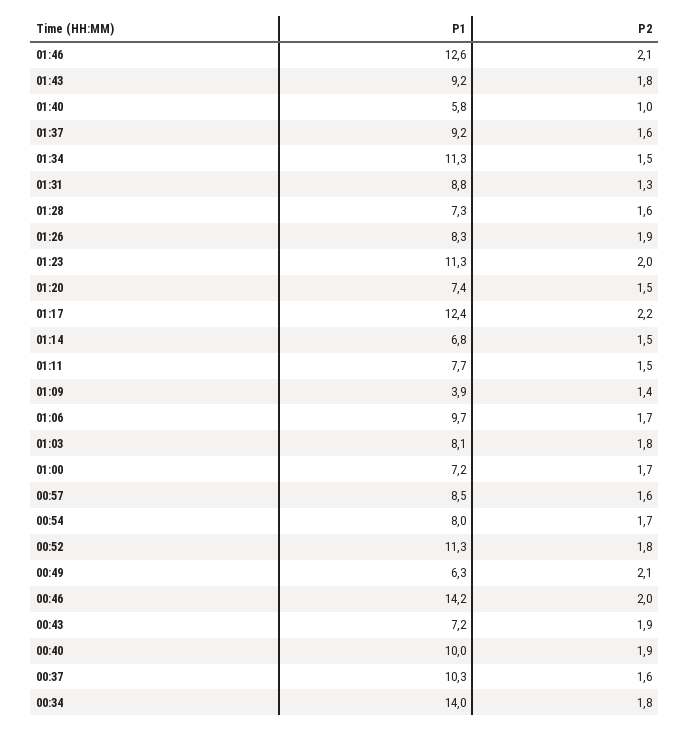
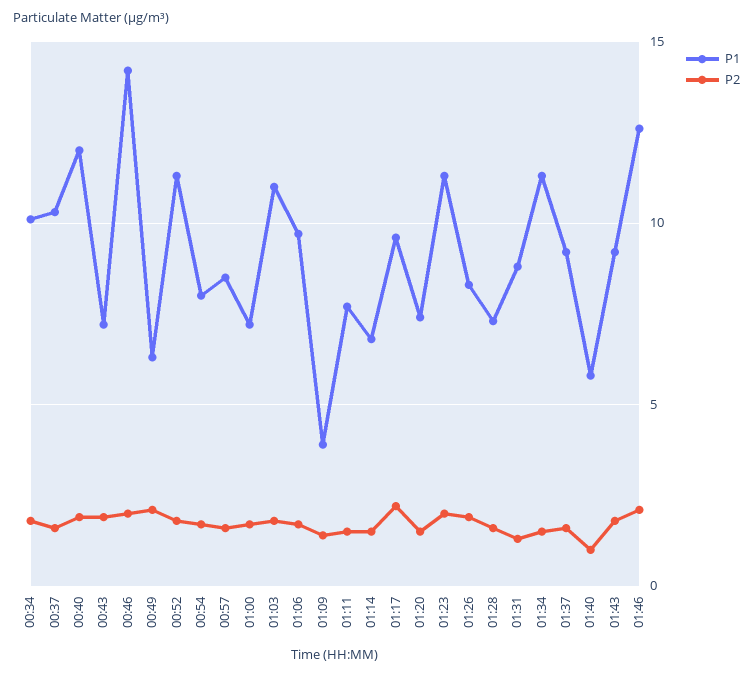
P1, 01:17: 12.4 -> 9.5
P1, 01:03: 8.1 -> 11
P1, 00:40: 10 -> 12
P1, 00:34: 14 -> 10

